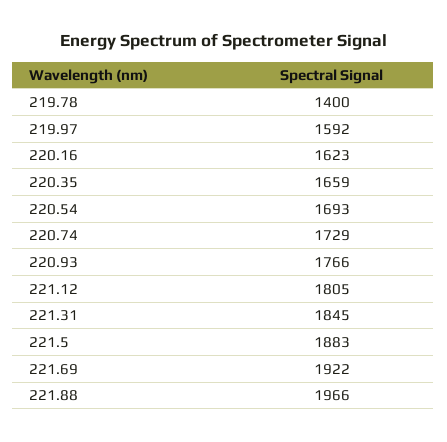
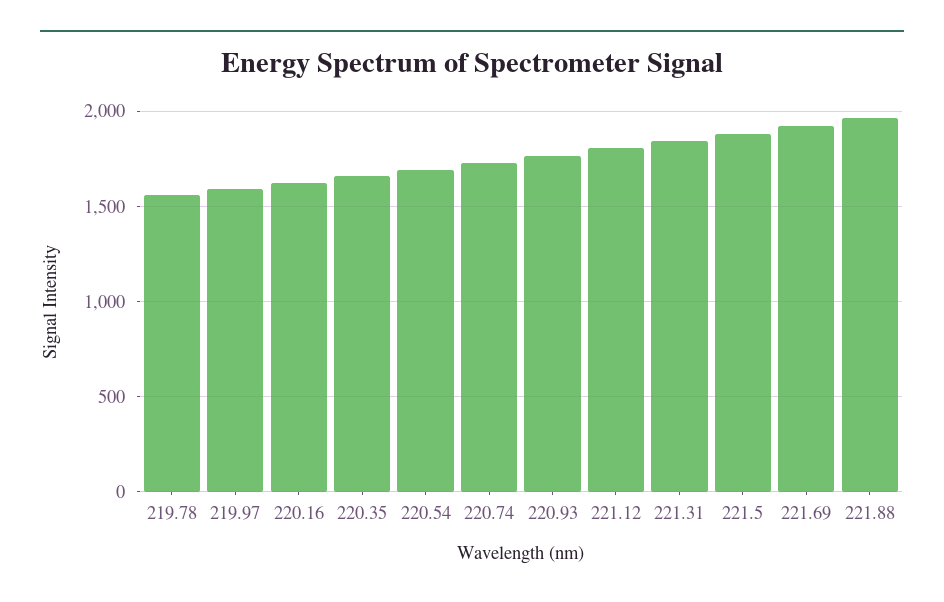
219.78: 1400 -> 1550

